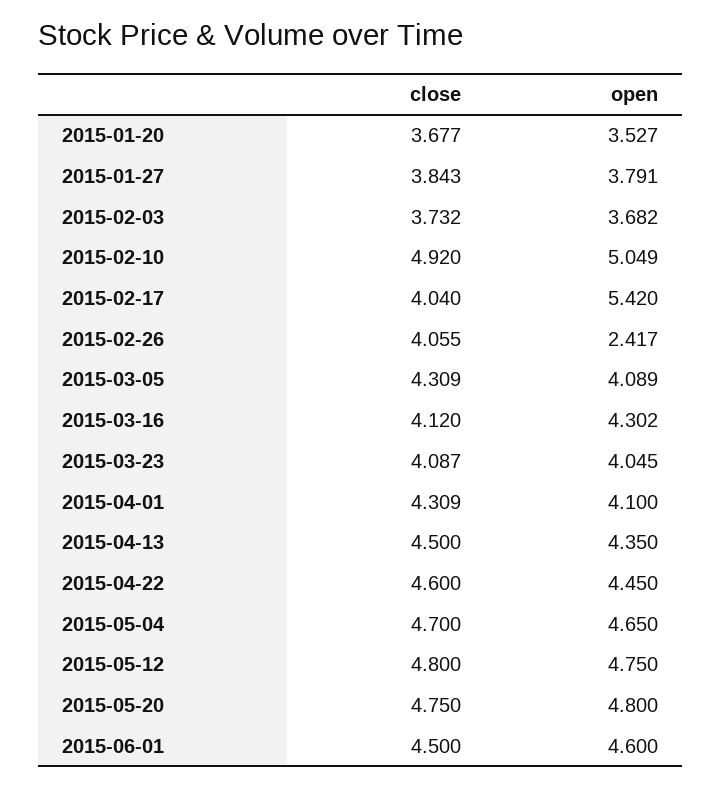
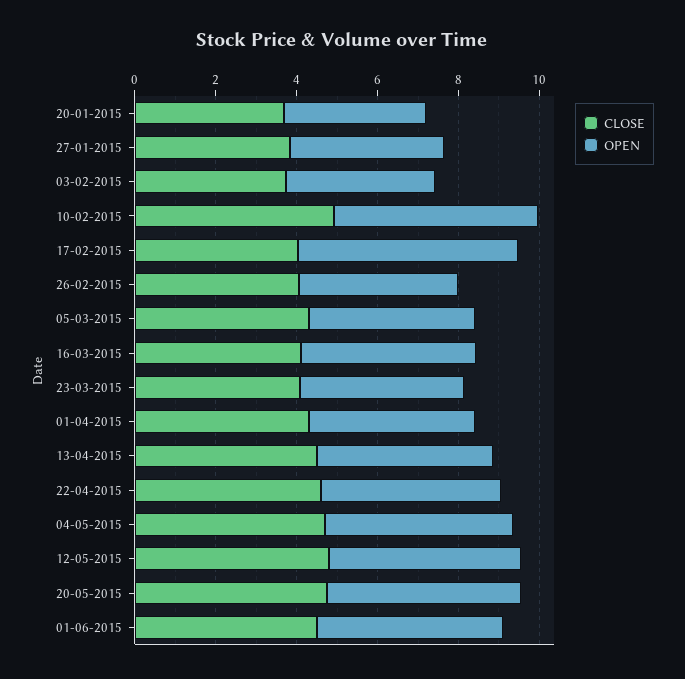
open, 2015-02-26: 2.417 -> 4

